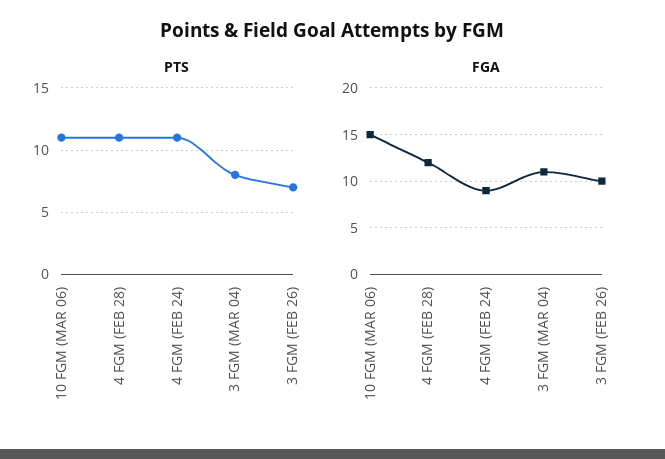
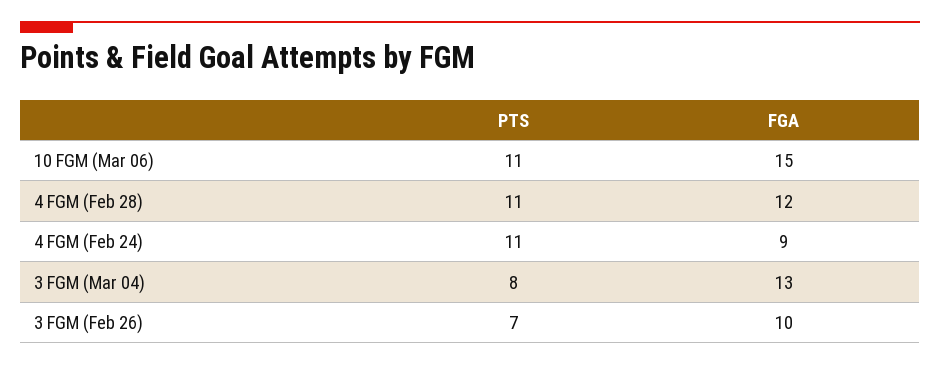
FGA, 3 FGM (MAR 04): 11 -> 13

